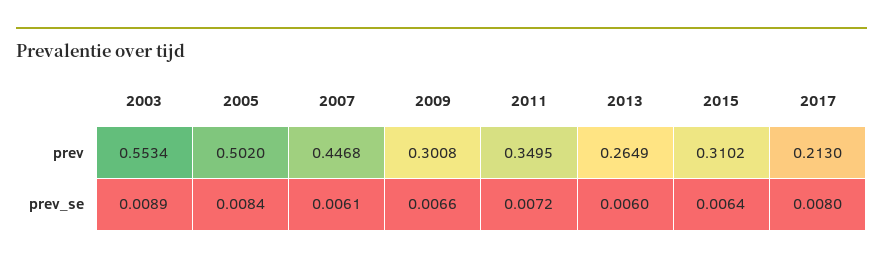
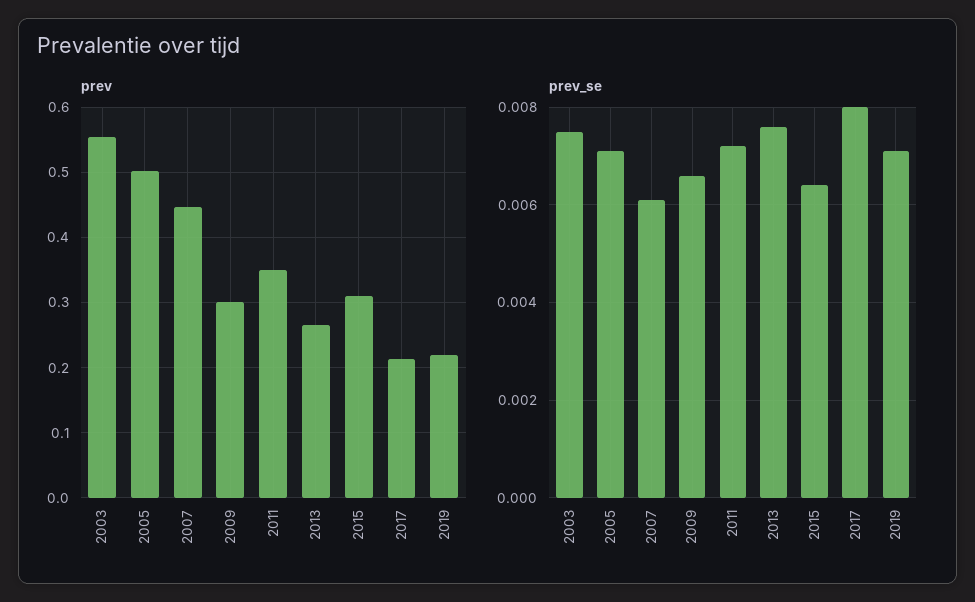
prev_se, 2003: 0.0089 -> 0.0075
prev_se, 2005: 0.0084 -> 0.007
prev_se, 2013: 0.006 -> 0.0075
prev, 2019: none -> 0.22
prev_se, 2019: none -> 0.007

